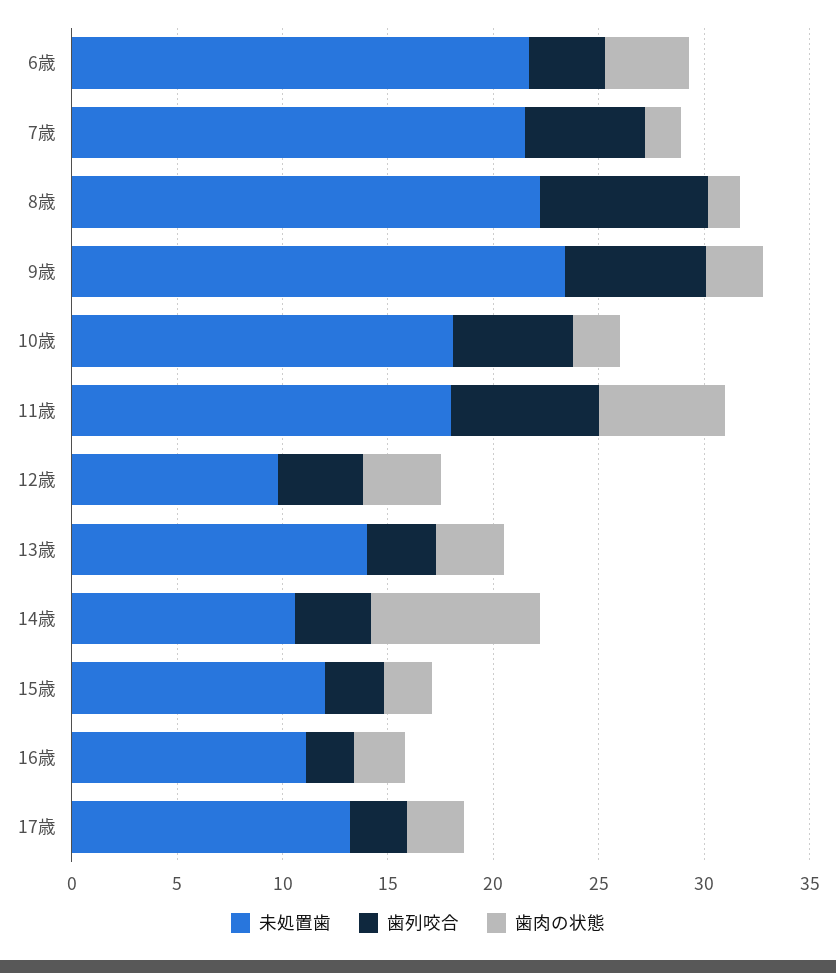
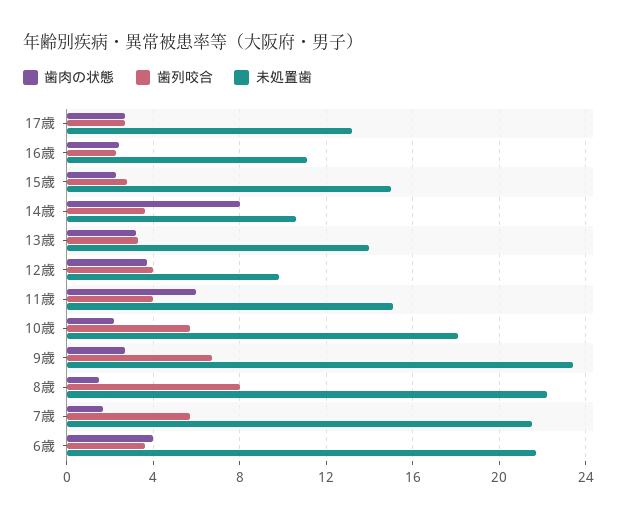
未処置歯, 11歳: 18 -> 15
歯列咬合, 11歳: 7 -> 4
未処置歯, 15歳: 12 -> 15

